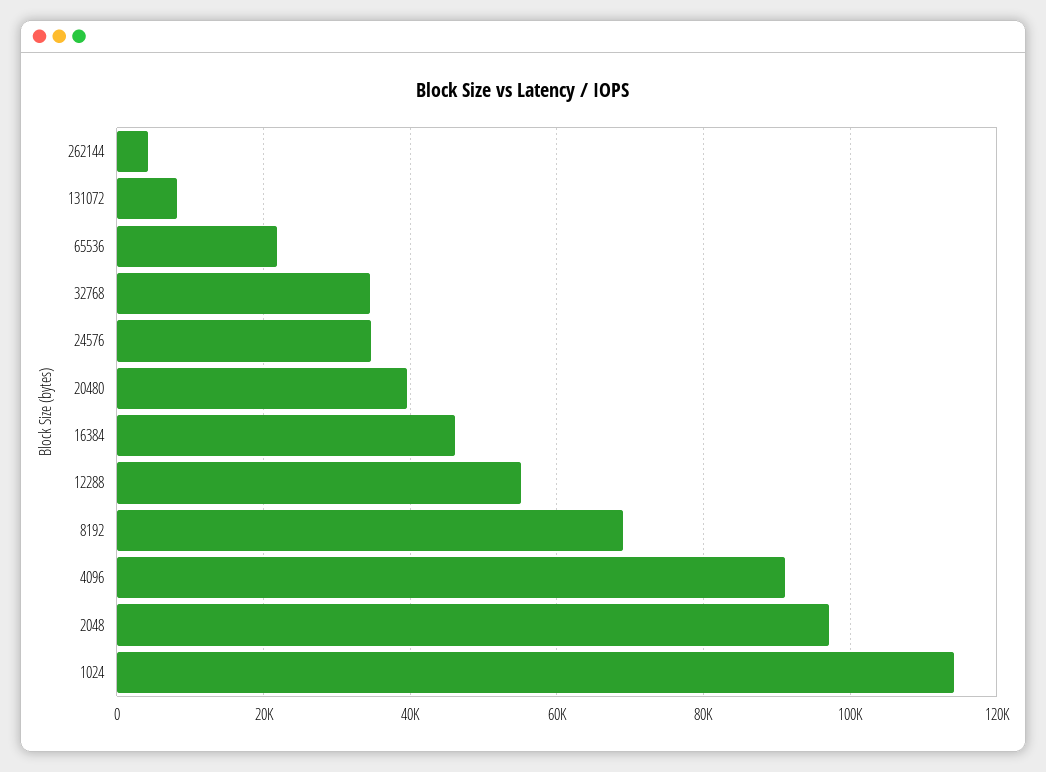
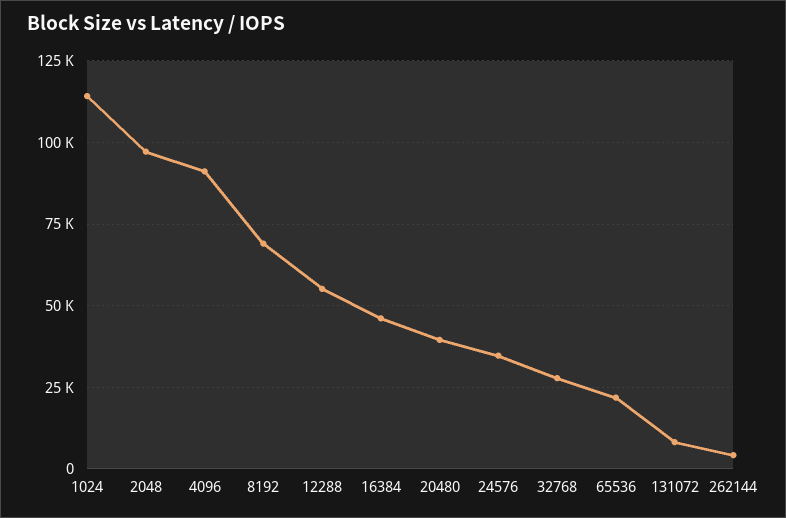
32768: 34000 -> 27500

